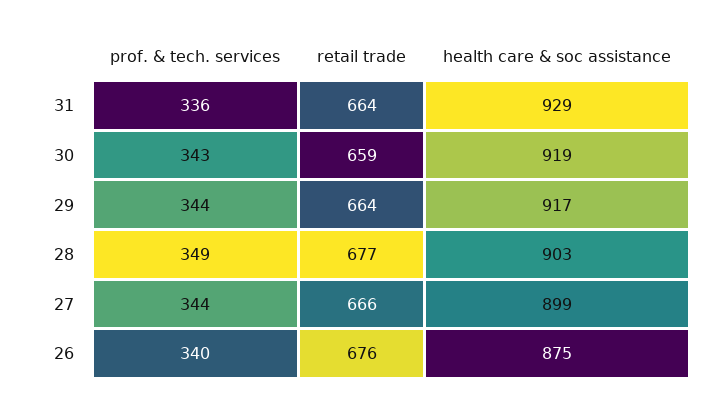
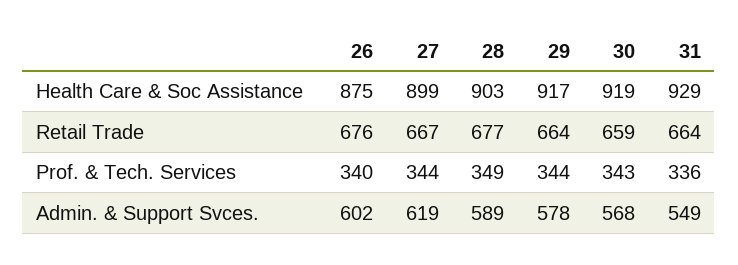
retail trade, 27: 666 -> 667
Admin. & Support Svces., 26: none -> 602
Admin. & Support Svces., 27: none -> 619
Admin. & Support Svces., 28: none -> 589
Admin. & Support Svces., 29: none -> 578
Admin. & Support Svces., 30: none -> 568
Admin. & Support Svces., 31: none -> 549

